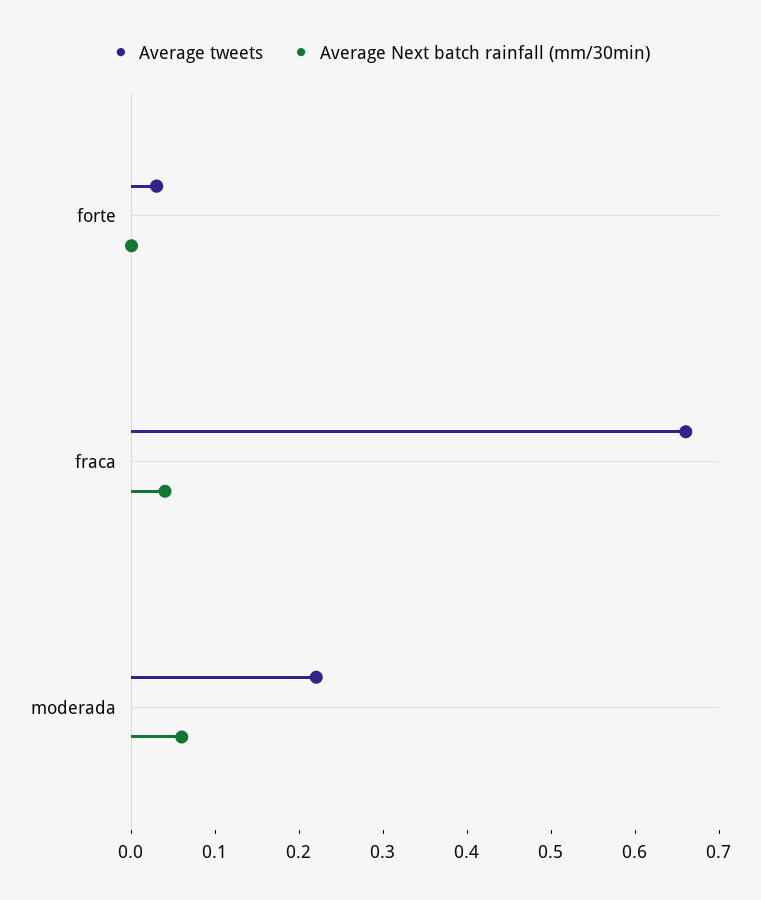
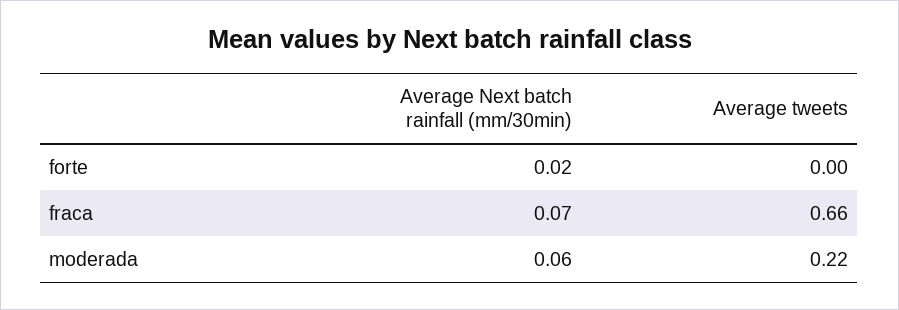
Average tweets, forte: 0.03 -> 0
Average Next batch rainfall (mm/30min), forte: 0 -> 0.02
Average Next batch rainfall (mm/30min), fraca: 0.04 -> 0.07

